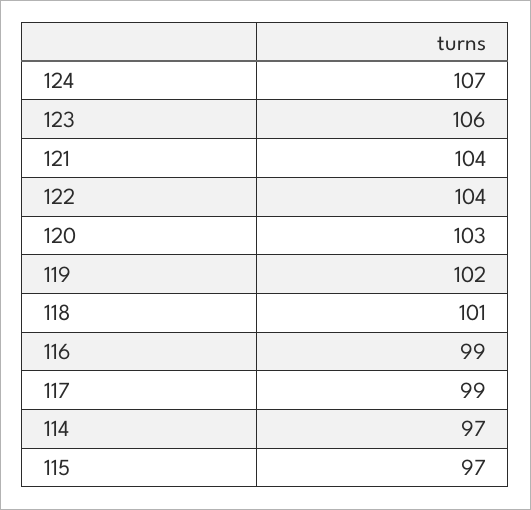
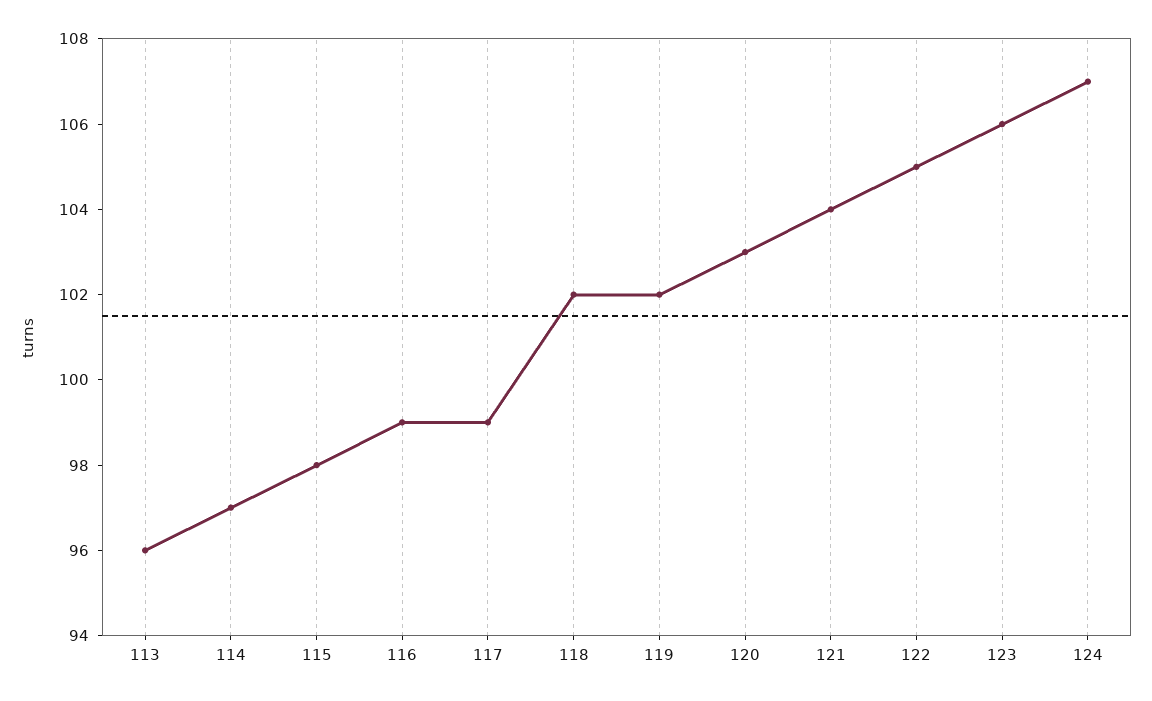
122: 104 -> 105
118: 101 -> 102
115: 97 -> 98
113: none -> 96

